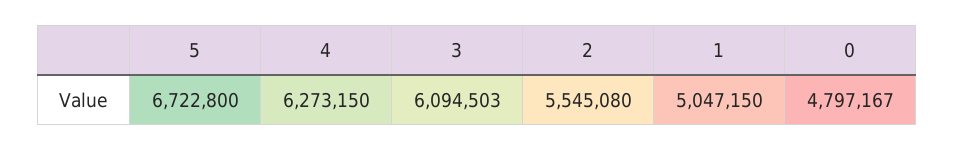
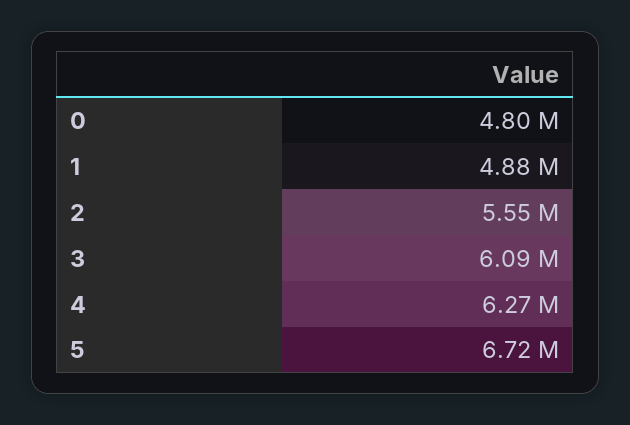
1: 5047150 -> 4880000

